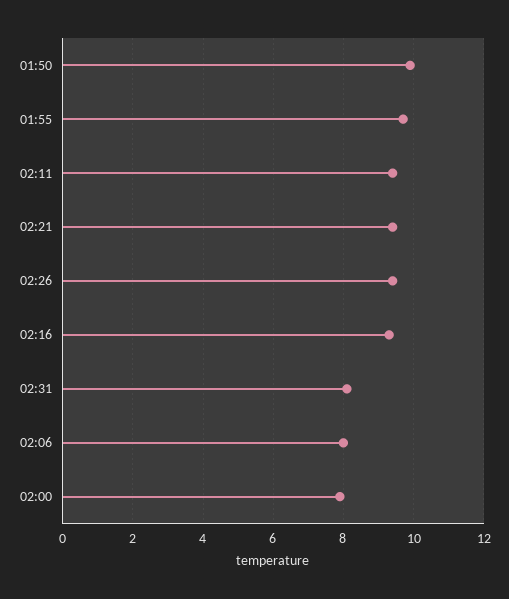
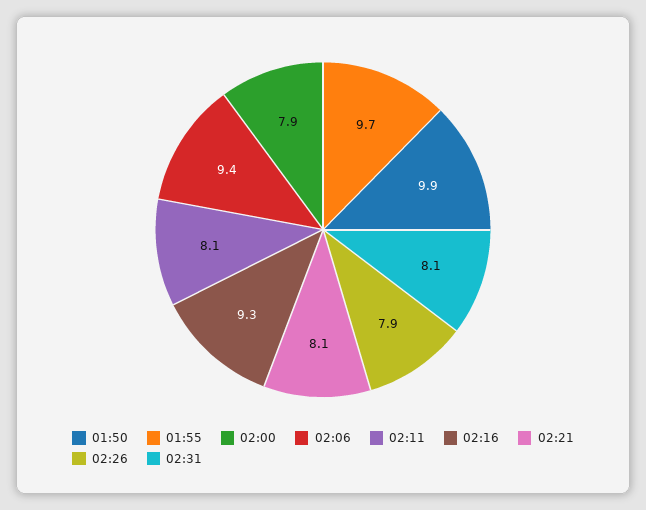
02:11: 9.5 -> 8.1
02:21: 9.5 -> 8.1
02:26: 9.5 -> 7.9
02:06: 8 -> 9.4

